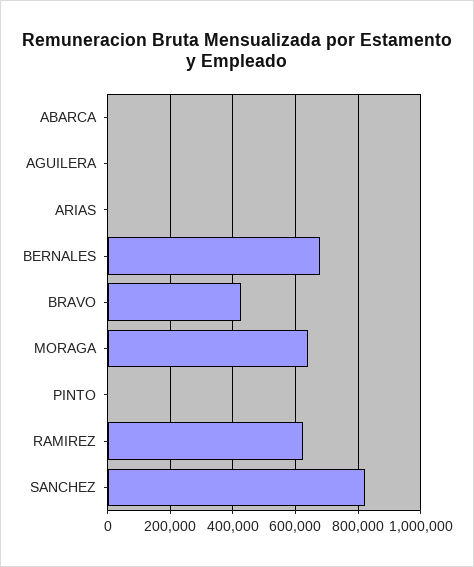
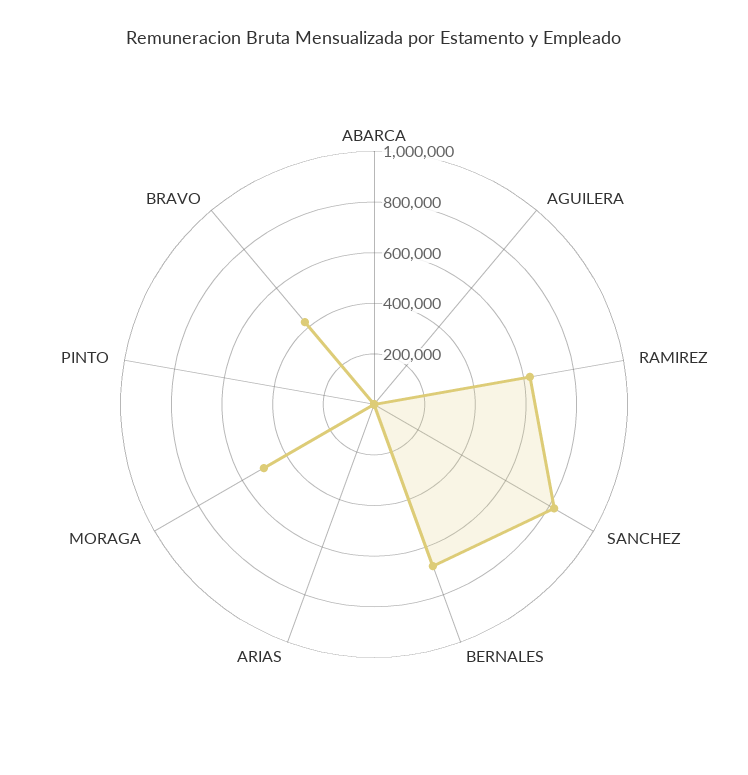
MORAGA: 640000 -> 500000

